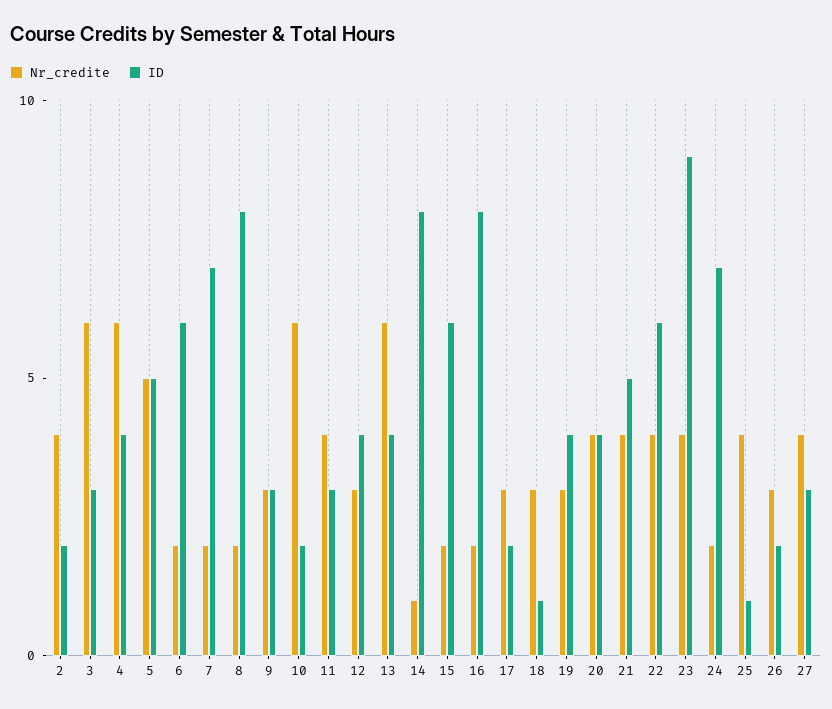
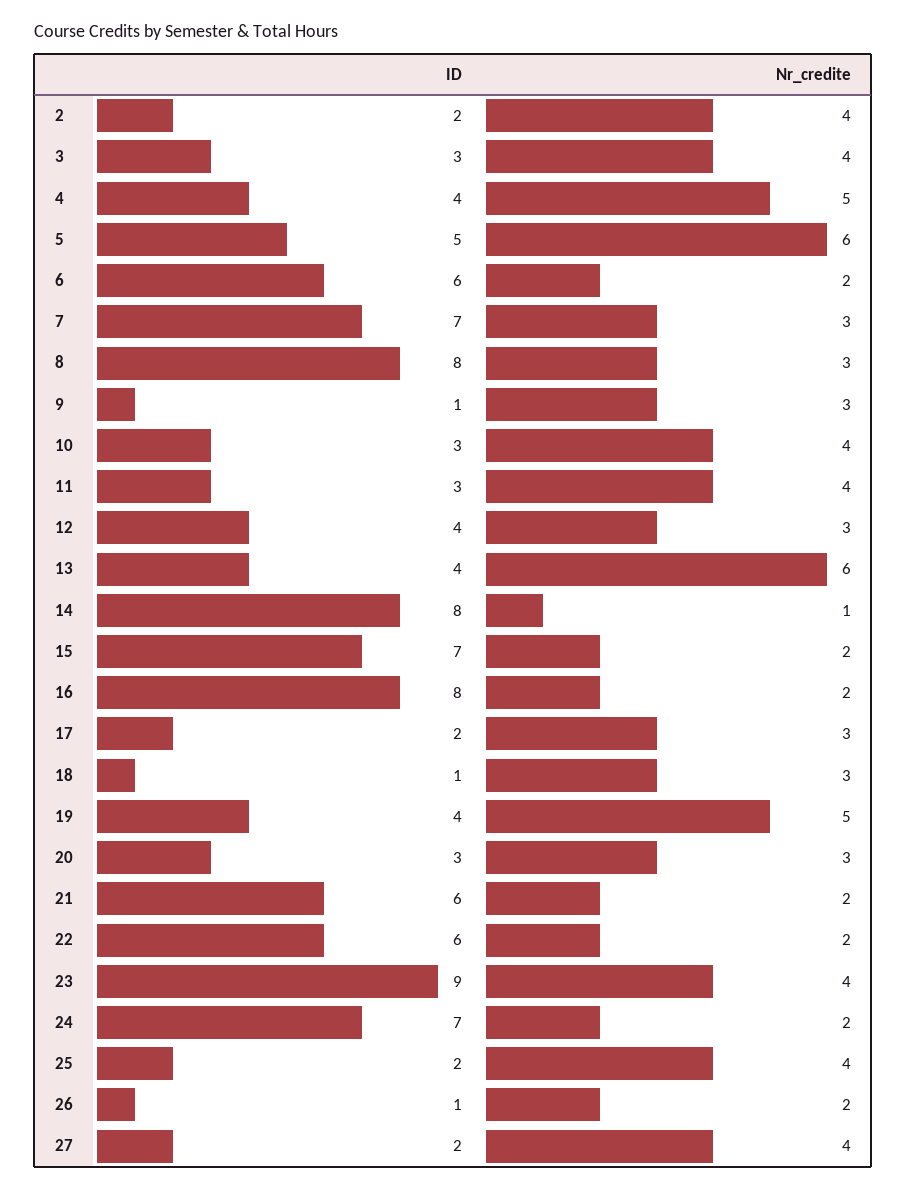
Nr_credite, 3: 6 -> 4
Nr_credite, 4: 6 -> 5
Nr_credite, 5: 5 -> 6
Nr_credite, 7: 2 -> 3
Nr_credite, 8: 2 -> 3
ID, 9: 3 -> 1
Nr_credite, 10: 6 -> 4
ID, 10: 2 -> 3
ID, 15: 6 -> 7
Nr_credite, 19: 3 -> 5
Nr_credite, 20: 4 -> 3
ID, 20: 4 -> 3
Nr_credite, 21: 4 -> 2
ID, 21: 5 -> 6
Nr_credite, 22: 4 -> 2
ID, 25: 1 -> 2
Nr_credite, 26: 3 -> 2
ID, 26: 2 -> 1
ID, 27: 3 -> 2

